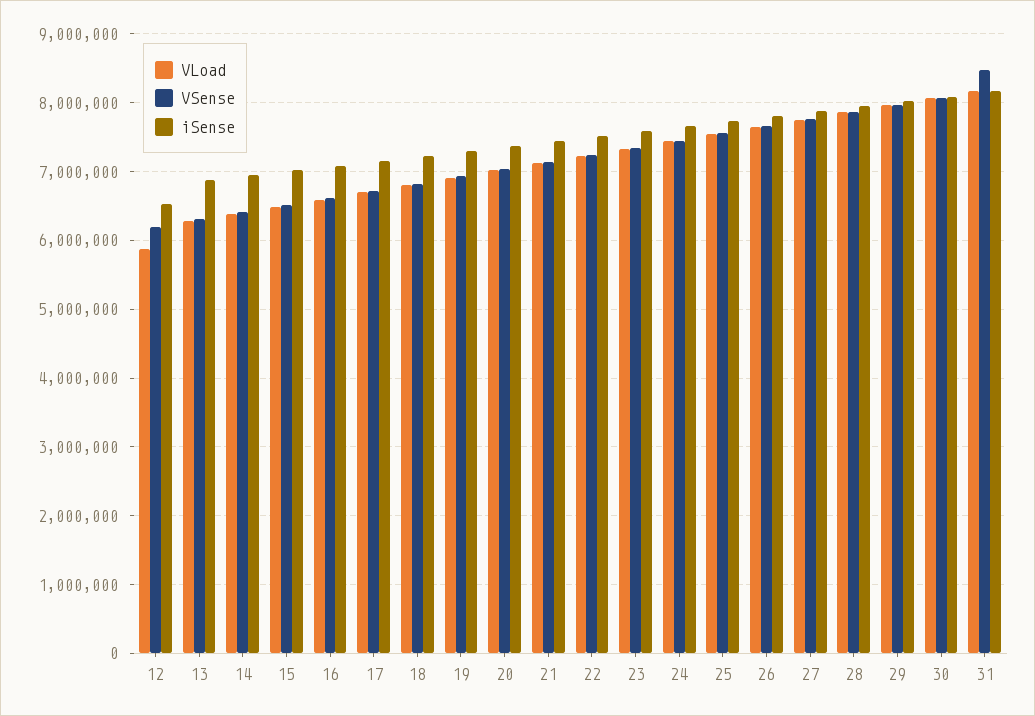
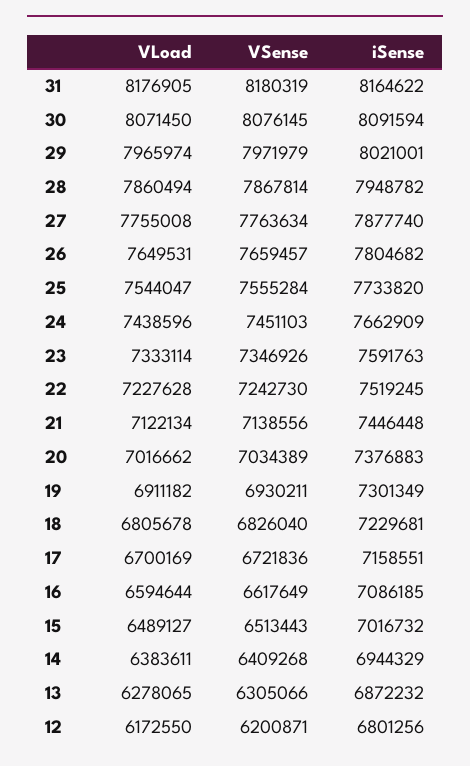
VLoad, 12: 5900000 -> 6172550
iSense, 12: 6500000 -> 6801256
VSense, 31: 8500000 -> 8180319

